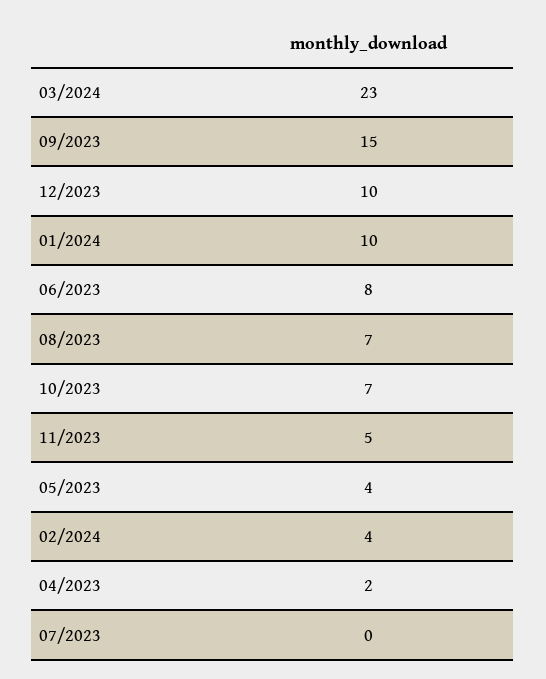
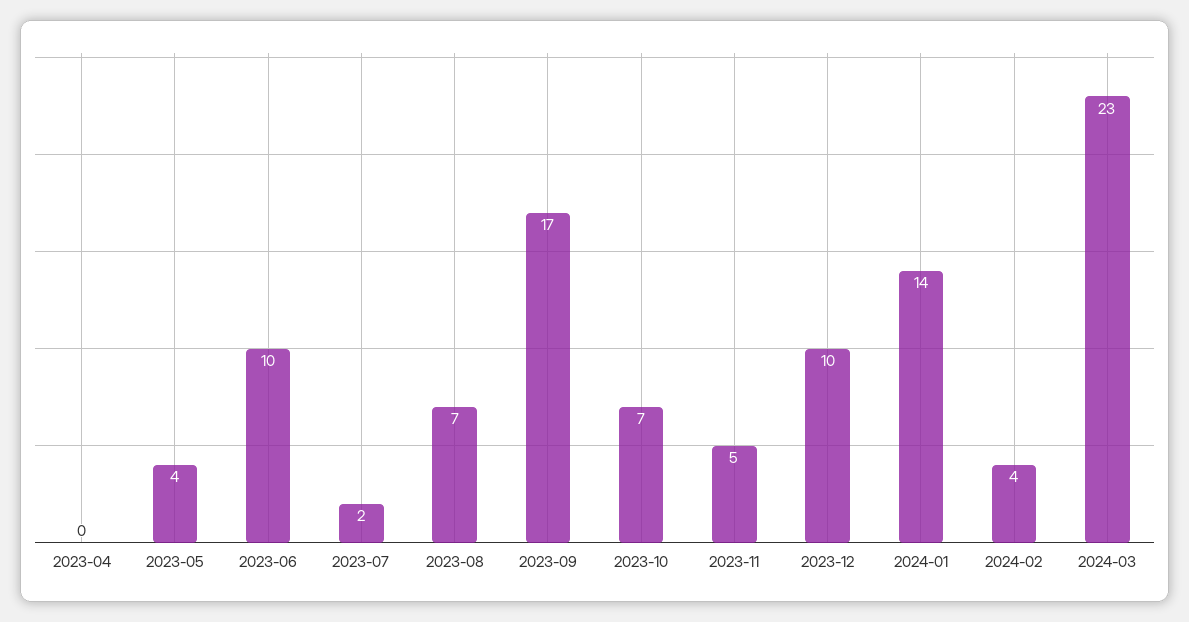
09/2023: 15 -> 17
01/2024: 10 -> 14
06/2023: 8 -> 10
04/2023: 2 -> 0
07/2023: 0 -> 2

